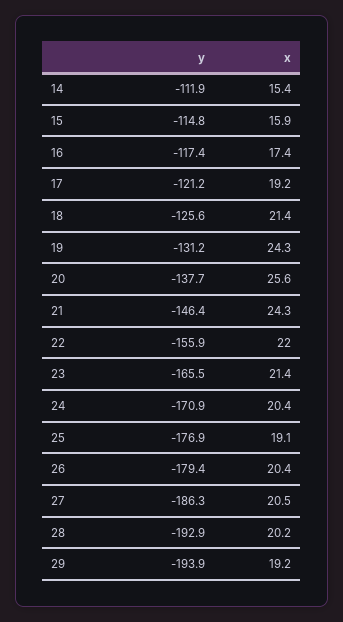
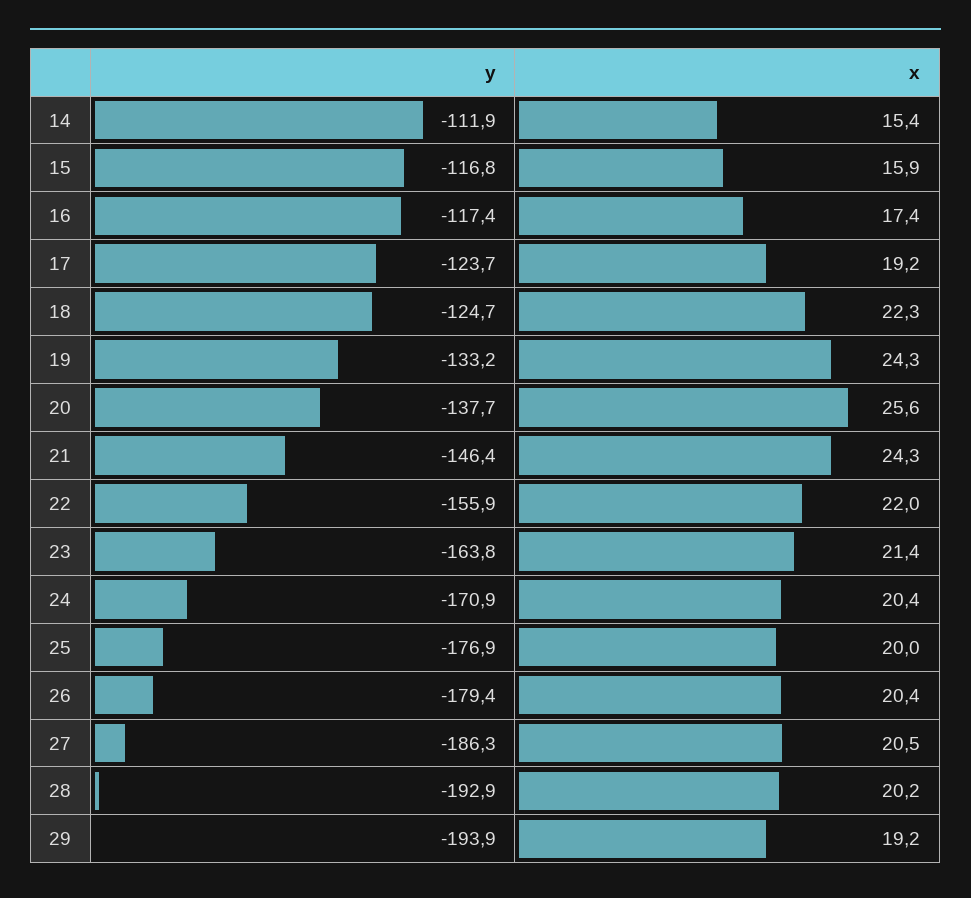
y, 15: -114.8 -> -116.8
y, 17: -121.2 -> -123.7
y, 18: -125.6 -> -124.7
x, 18: 21.4 -> 22.3
y, 19: -131.2 -> -133.2
y, 23: -165.5 -> -163.8
x, 25: 19.1 -> 20

